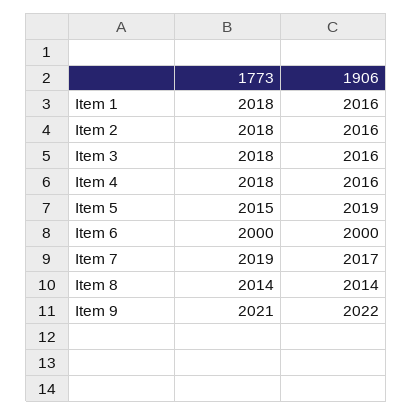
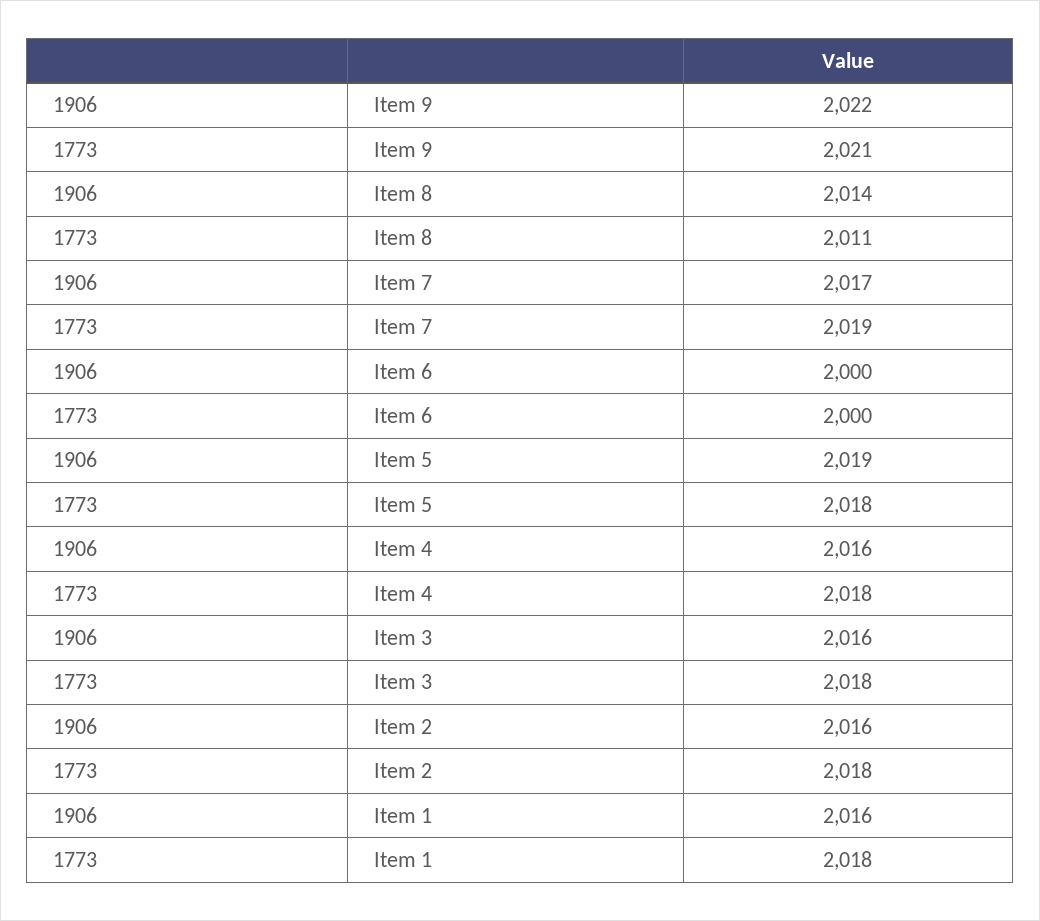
1773, Item 5: 2015 -> 2018
1773, Item 8: 2014 -> 2011

